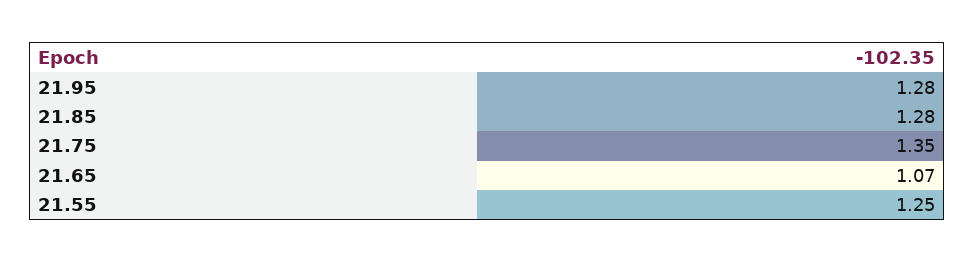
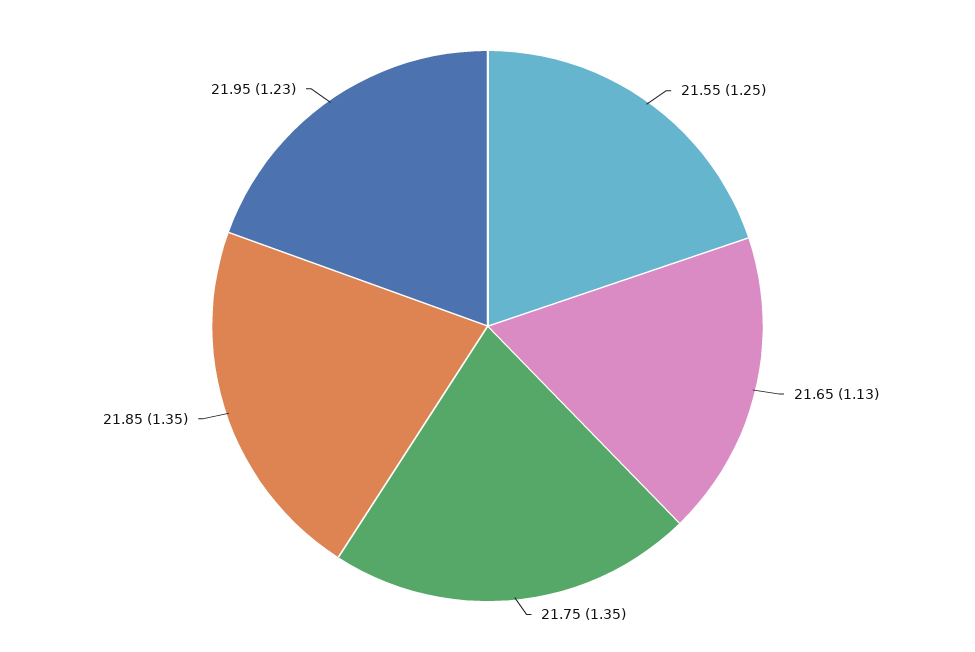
21.95: 1.28 -> 1.23
21.85: 1.28 -> 1.35
21.65: 1.07 -> 1.13

